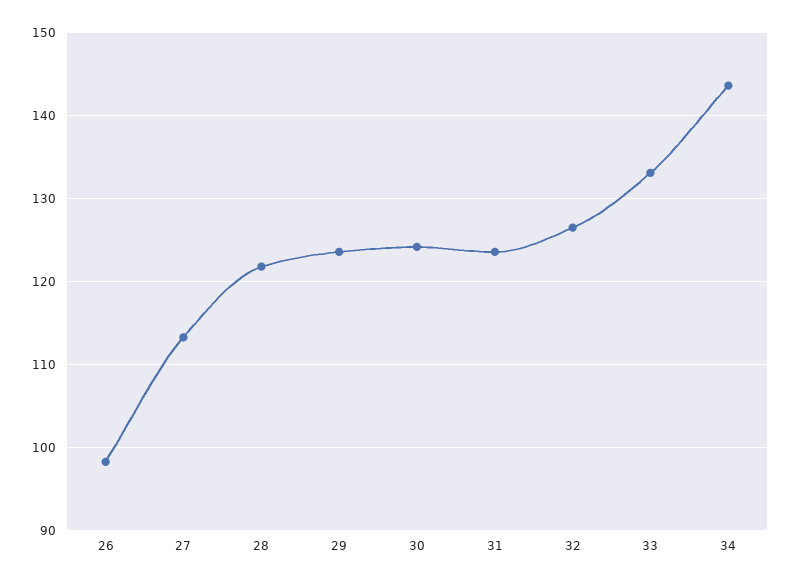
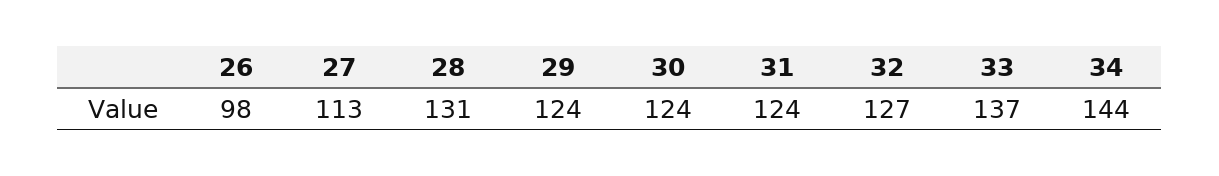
28: 122 -> 131
33: 133 -> 137

